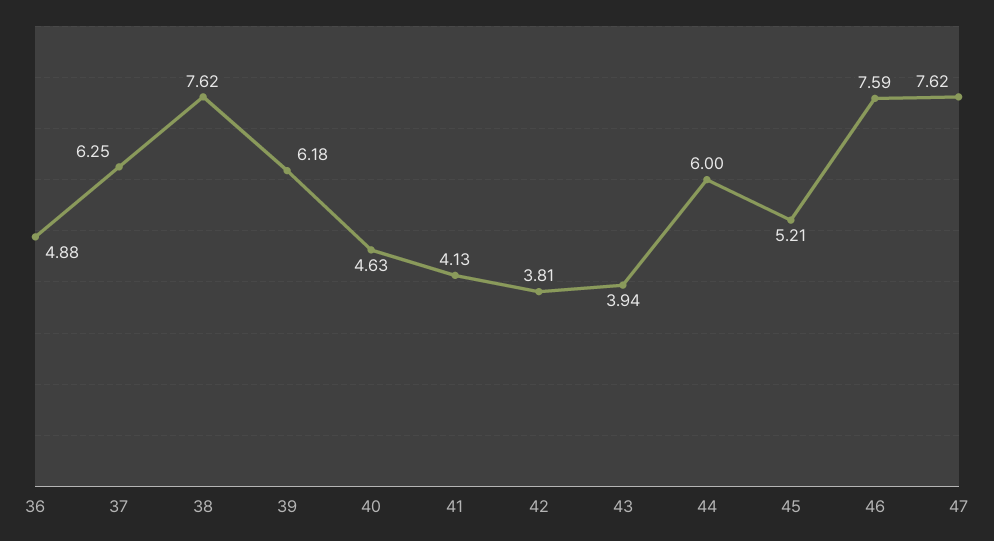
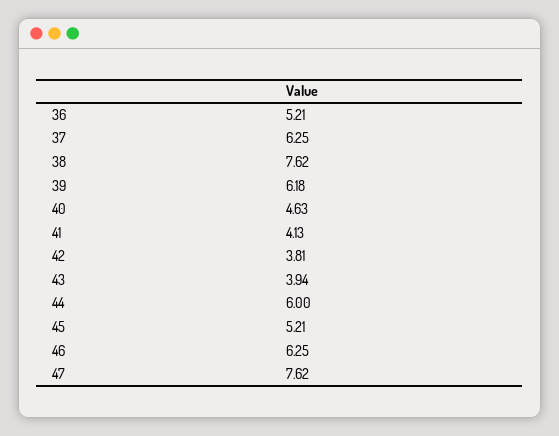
36: 4.88 -> 5.21
46: 7.59 -> 6.25

